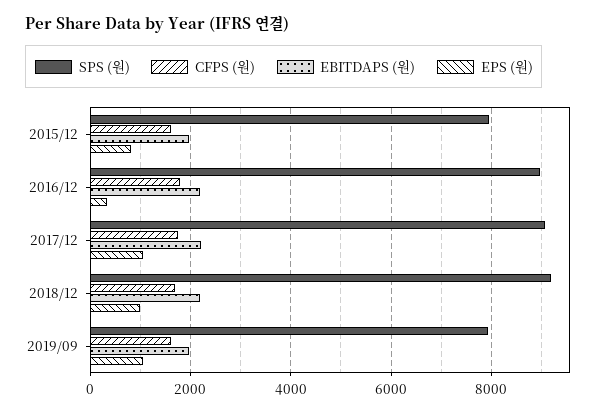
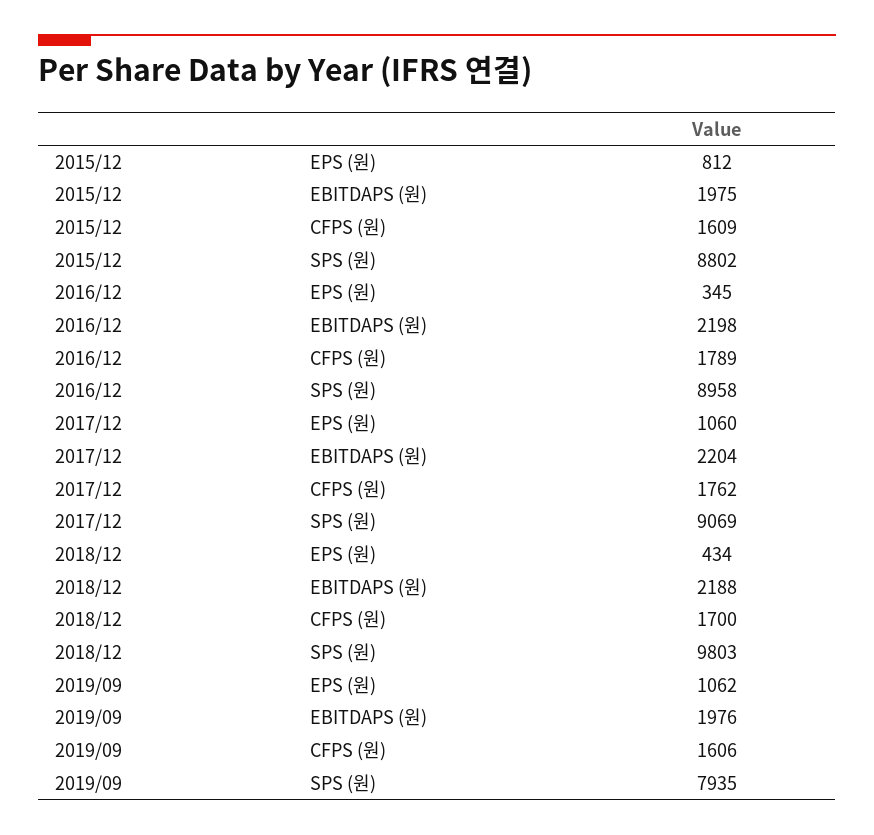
SPS (원), 2015/12: 8000 -> 8802
SPS (원), 2018/12: 9200 -> 9803
EPS (원), 2018/12: 1000 -> 434

